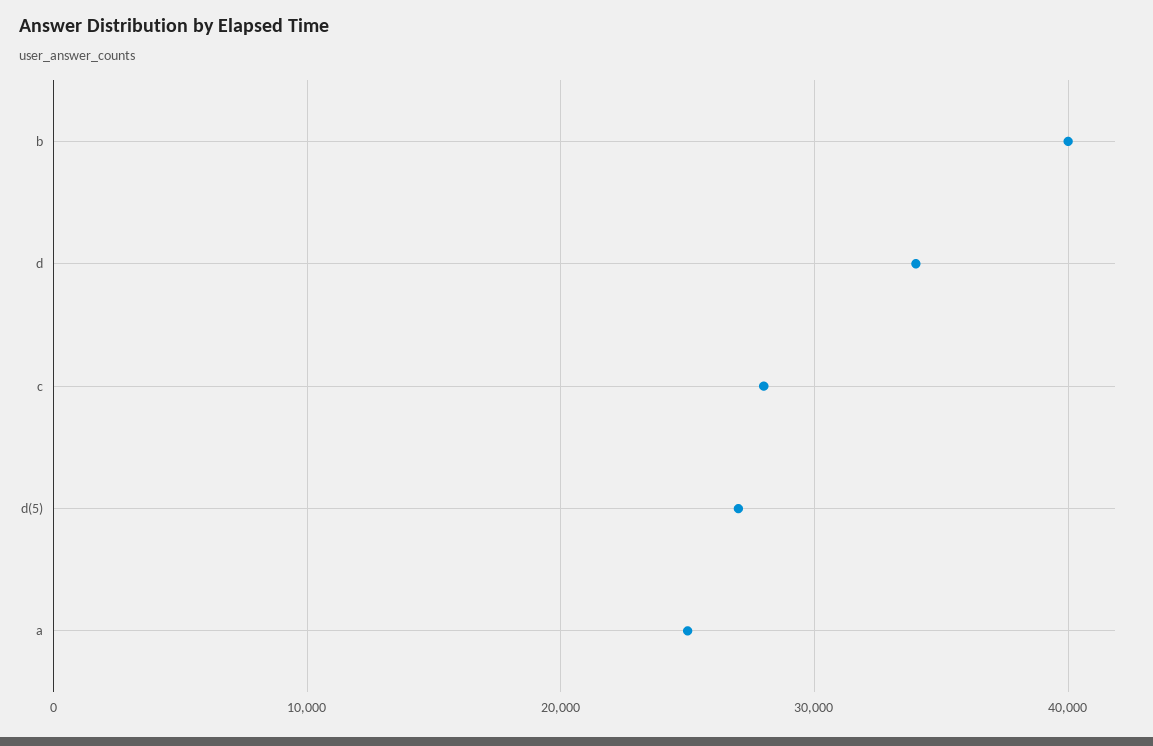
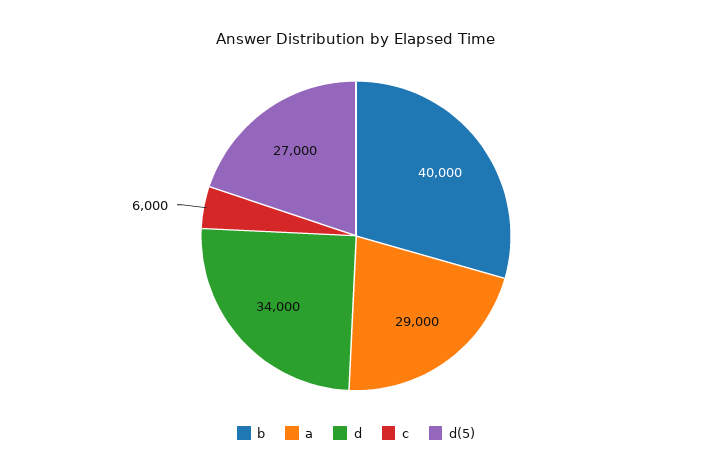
c: 28000 -> 6000
a: 25000 -> 29000

